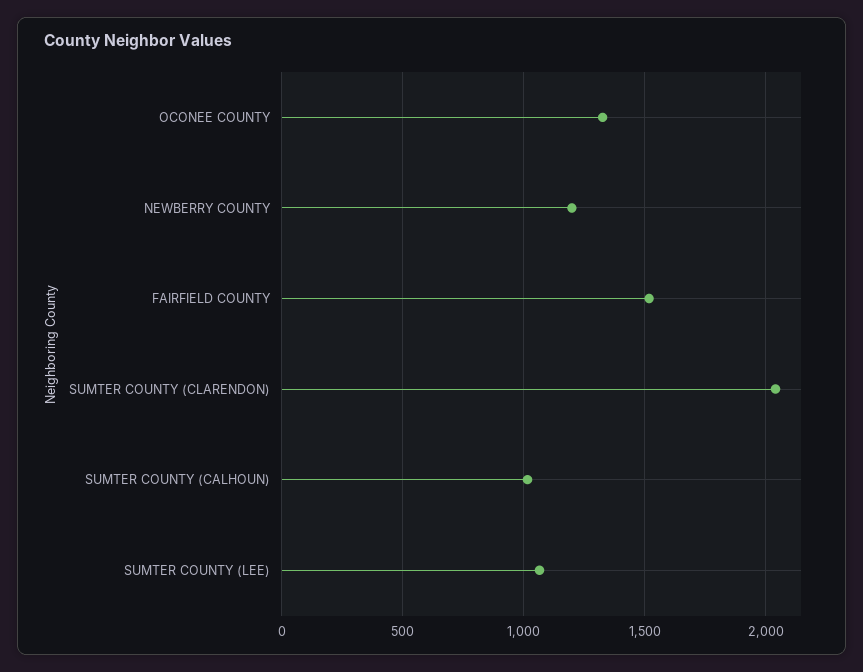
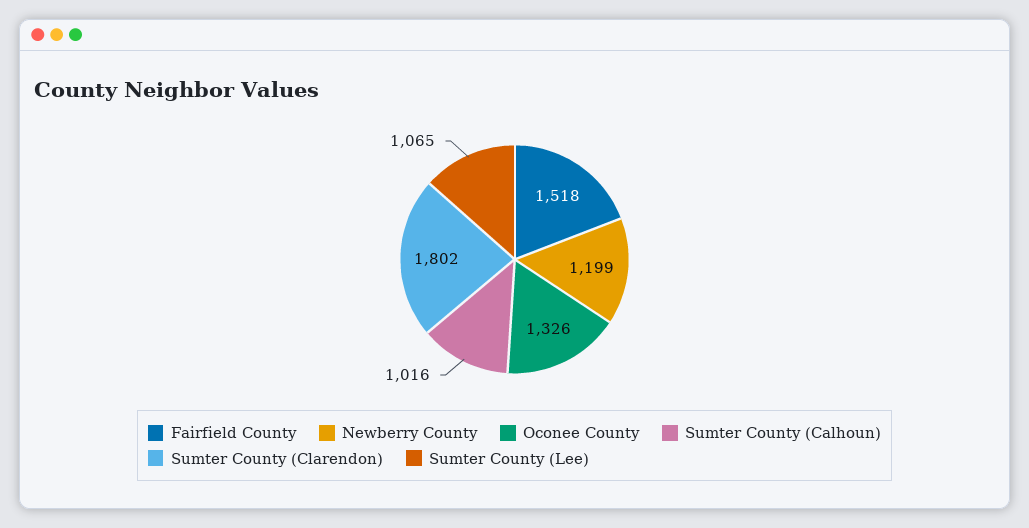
SUMTER COUNTY (CLARENDON): 2050 -> 1802

